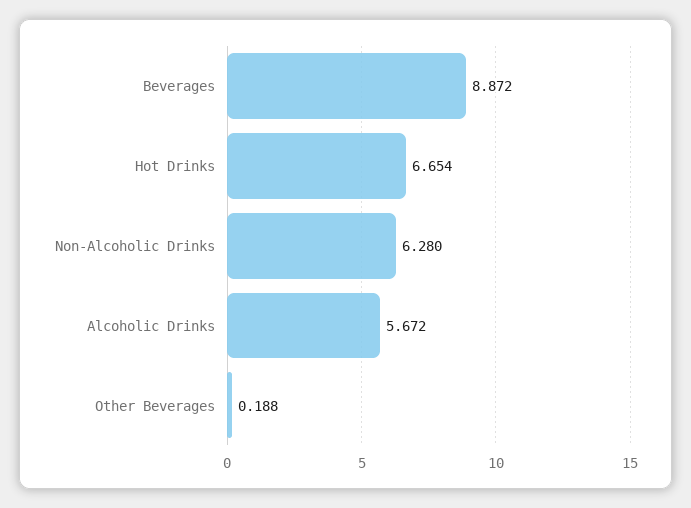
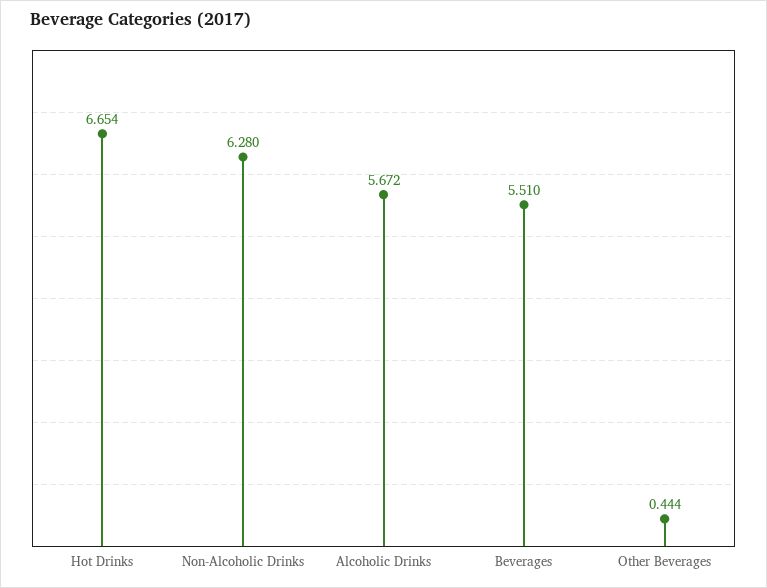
Beverages: 8.872 -> 5.51
Other Beverages: 0.188 -> 0.444

